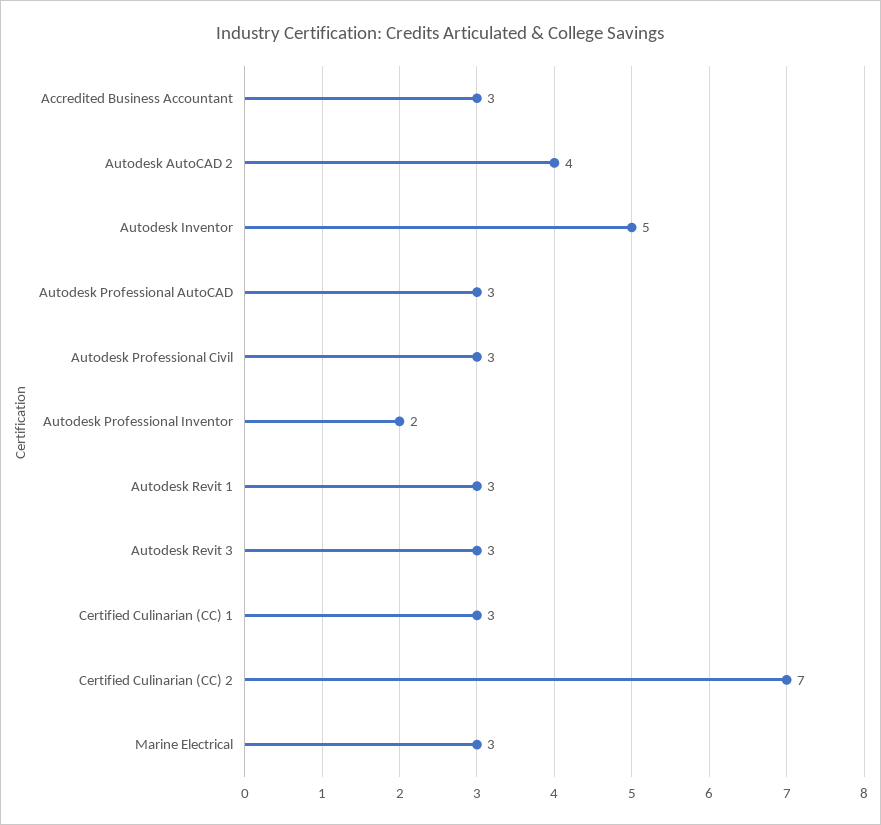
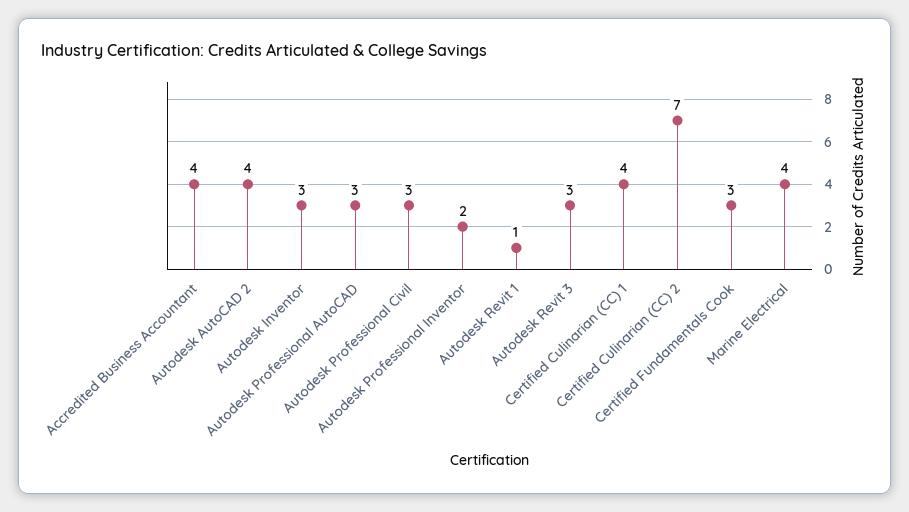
Accredited Business Accountant: 3 -> 4
Autodesk Inventor: 5 -> 3
Autodesk Revit 1: 3 -> 1
Certified Culinarian (CC) 1: 3 -> 4
Marine Electrical: 3 -> 4
Certified Fundamentals Cook: none -> 3

